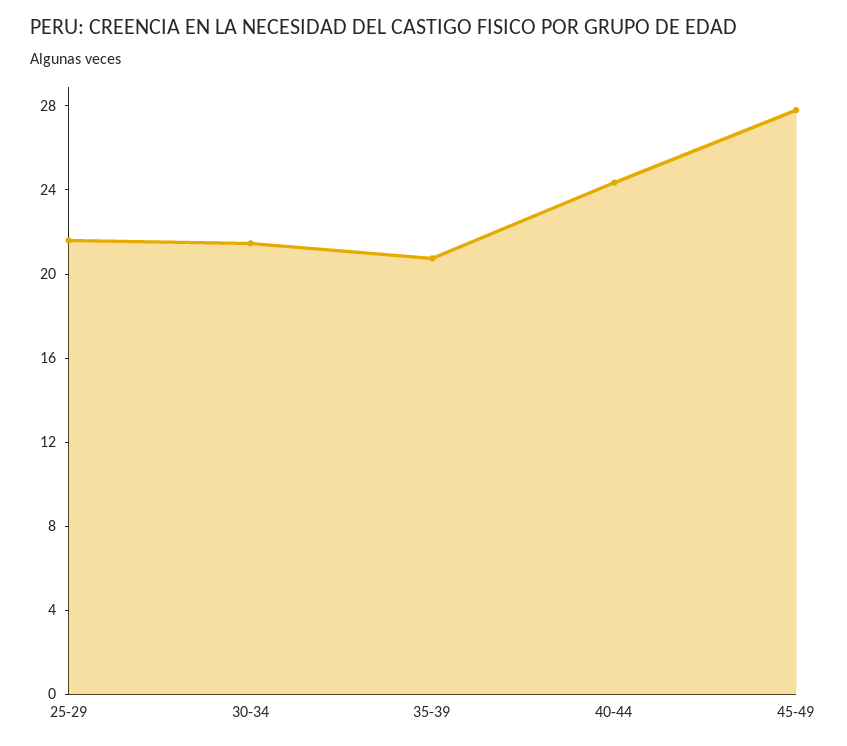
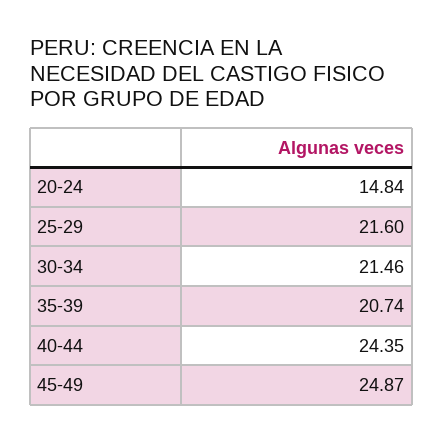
45-49: 28 -> 24.87
20-24: none -> 14.84

